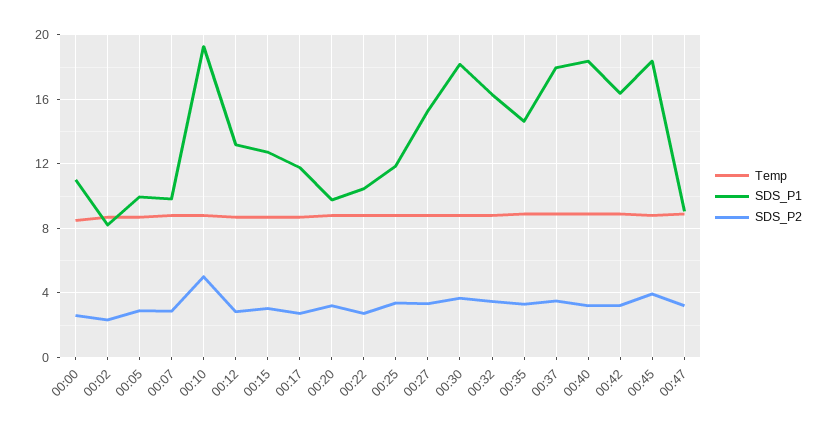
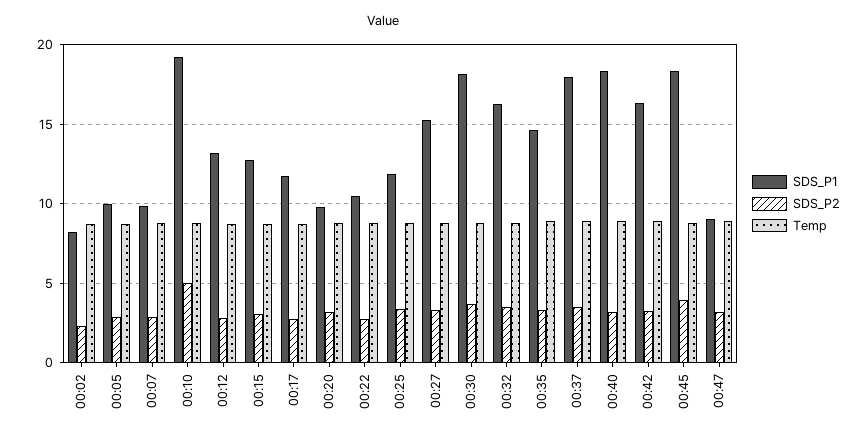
Temp, 00:00: 8.5 -> none
SDS_P1, 00:00: 11 -> none
SDS_P2, 00:00: 2.5 -> none

